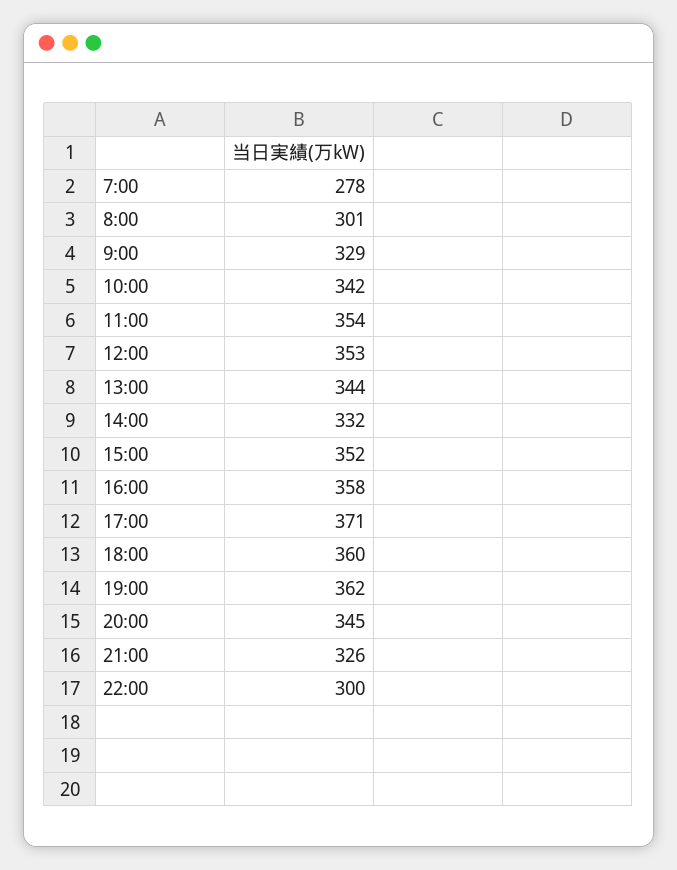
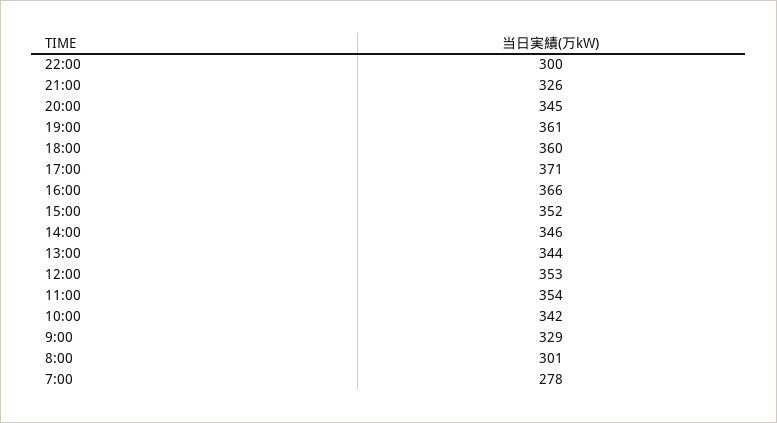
14:00: 332 -> 346
16:00: 358 -> 366
19:00: 362 -> 361

